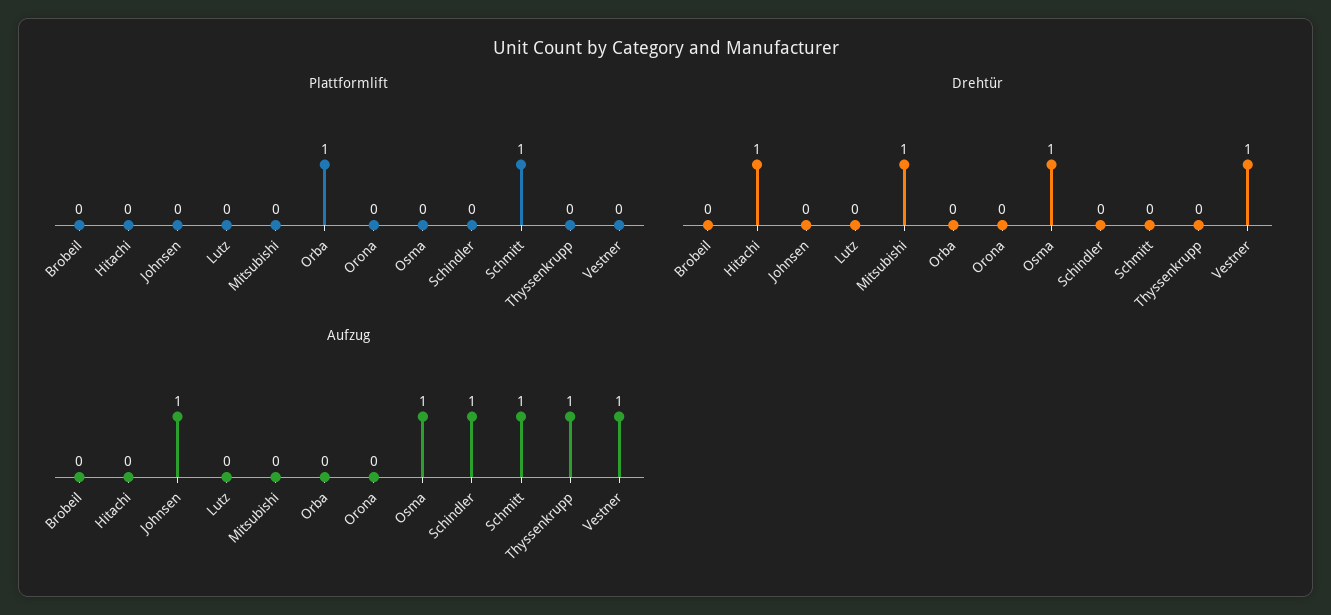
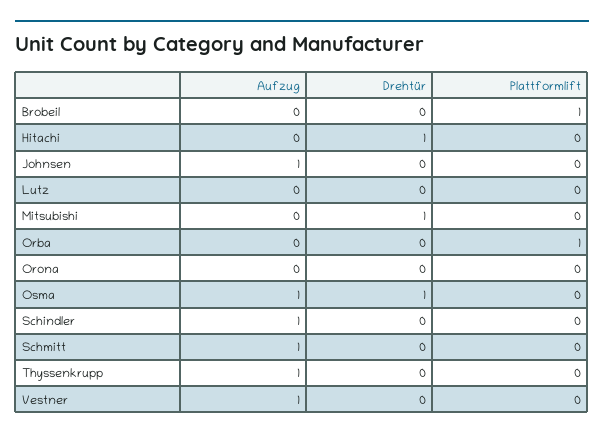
Plattformlift, Brobeil: 0 -> 1
Plattformlift, Schmitt: 1 -> 0
Drehtür, Vestner: 1 -> 0

